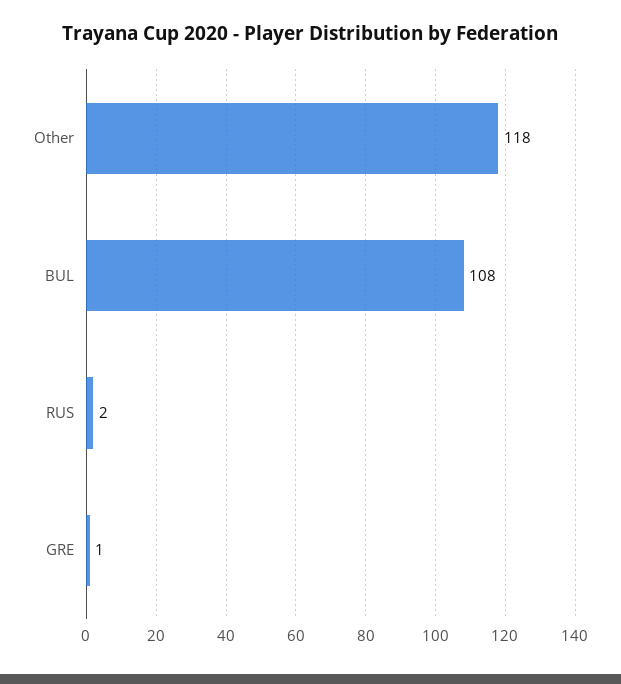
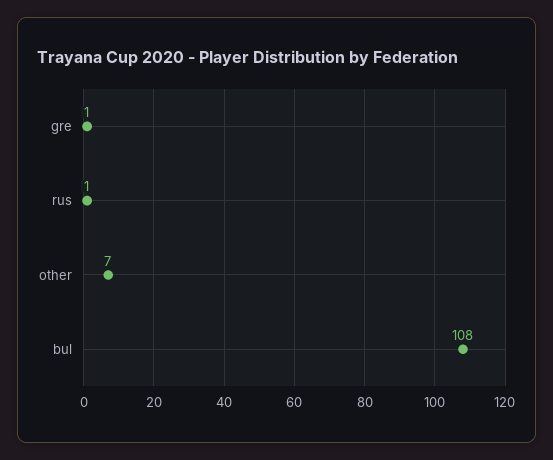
Other: 118 -> 7
RUS: 2 -> 1

